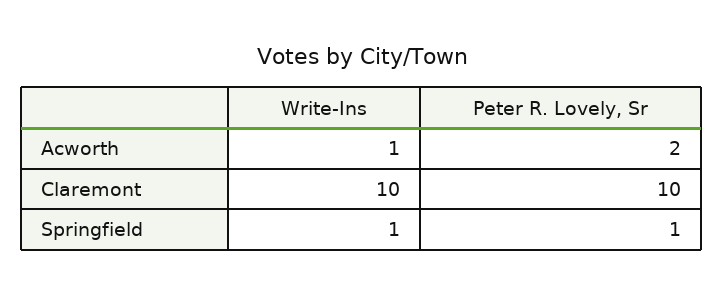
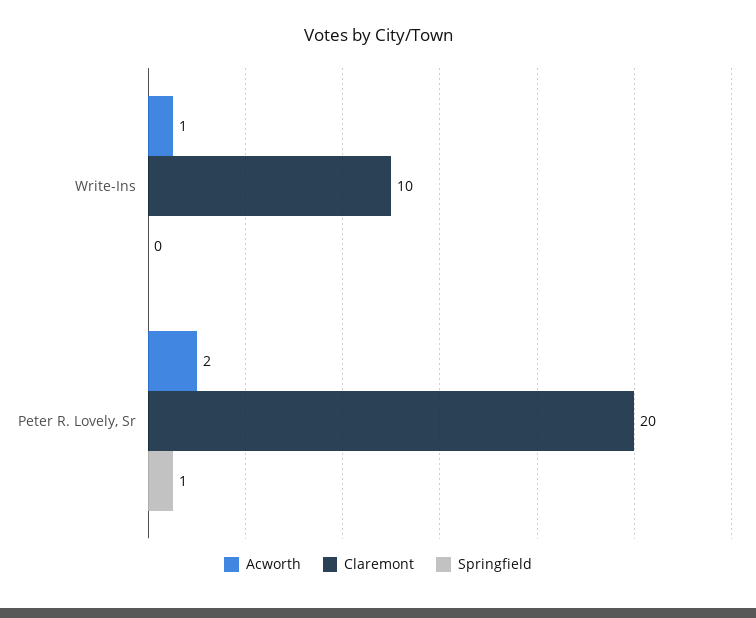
Claremont, Peter R. Lovely, Sr: 10 -> 20
Springfield, Write-Ins: 1 -> 0

